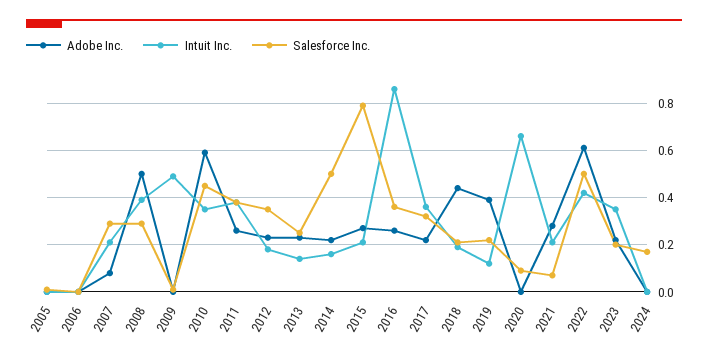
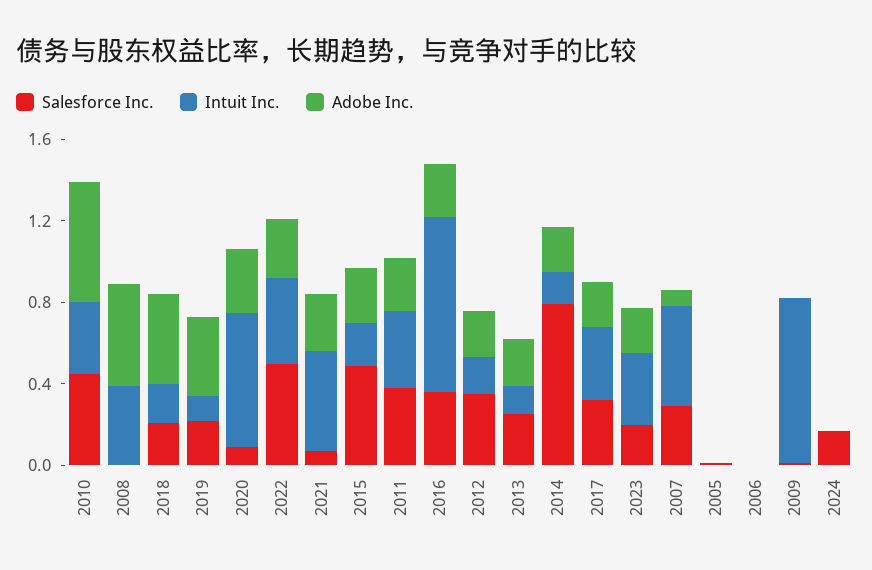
Intuit Inc., 2007: 0.2 -> 0.5
Salesforce Inc., 2008: 0.3 -> 0
Intuit Inc., 2009: 0.5 -> 0.8
Salesforce Inc., 2014: 0.5 -> 0.8
Salesforce Inc., 2015: 0.8 -> 0.5
Adobe Inc., 2020: 0 -> 0.3
Intuit Inc., 2021: 0.2 -> 0.5
Adobe Inc., 2022: 0.6 -> 0.3

